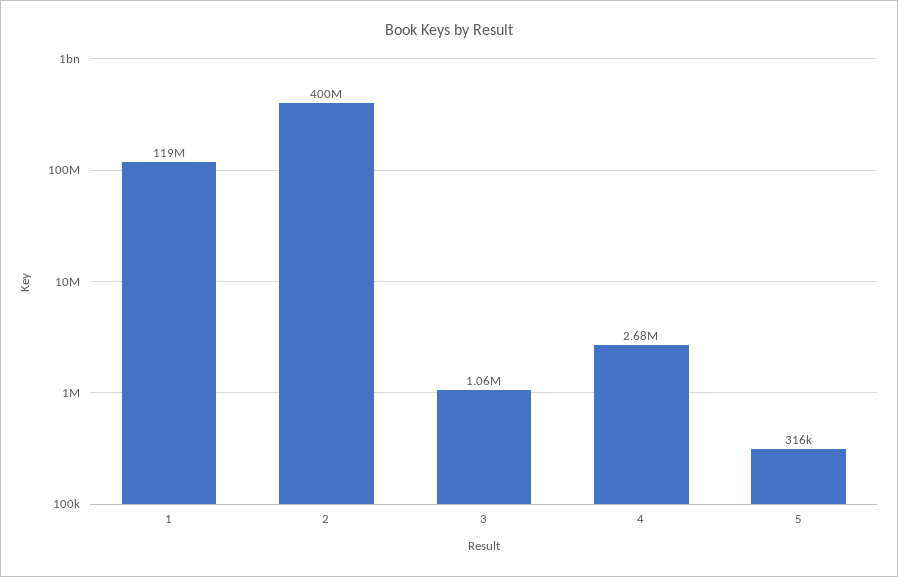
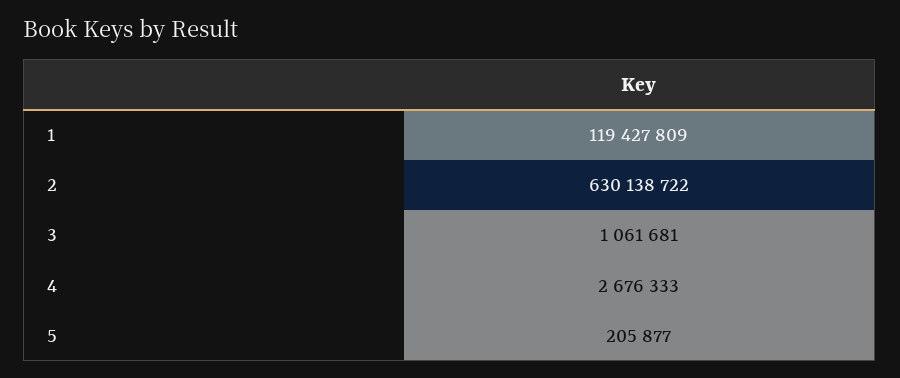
2: 400000000 -> 630138722
5: 316000 -> 205877

